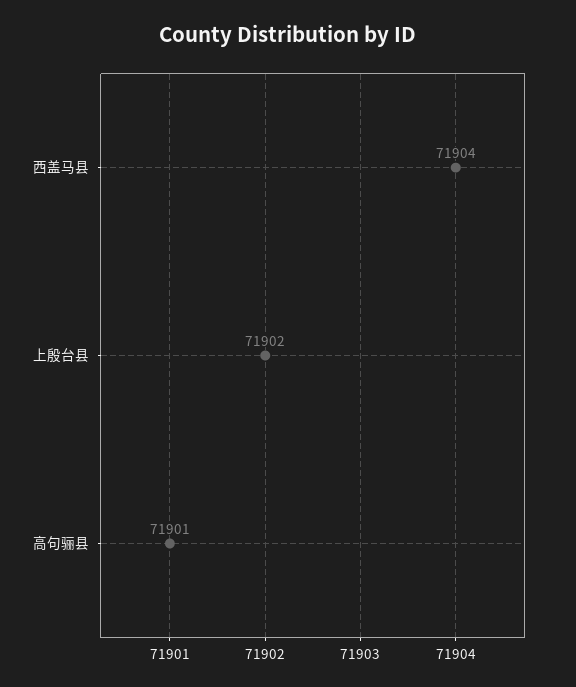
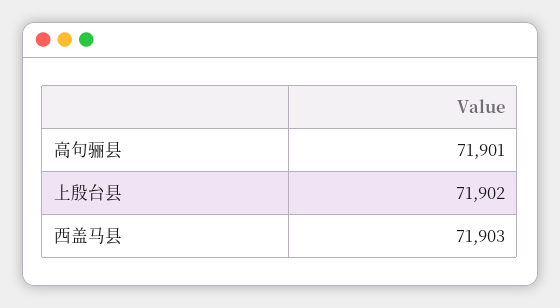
西盖马县: 71904 -> 71903

